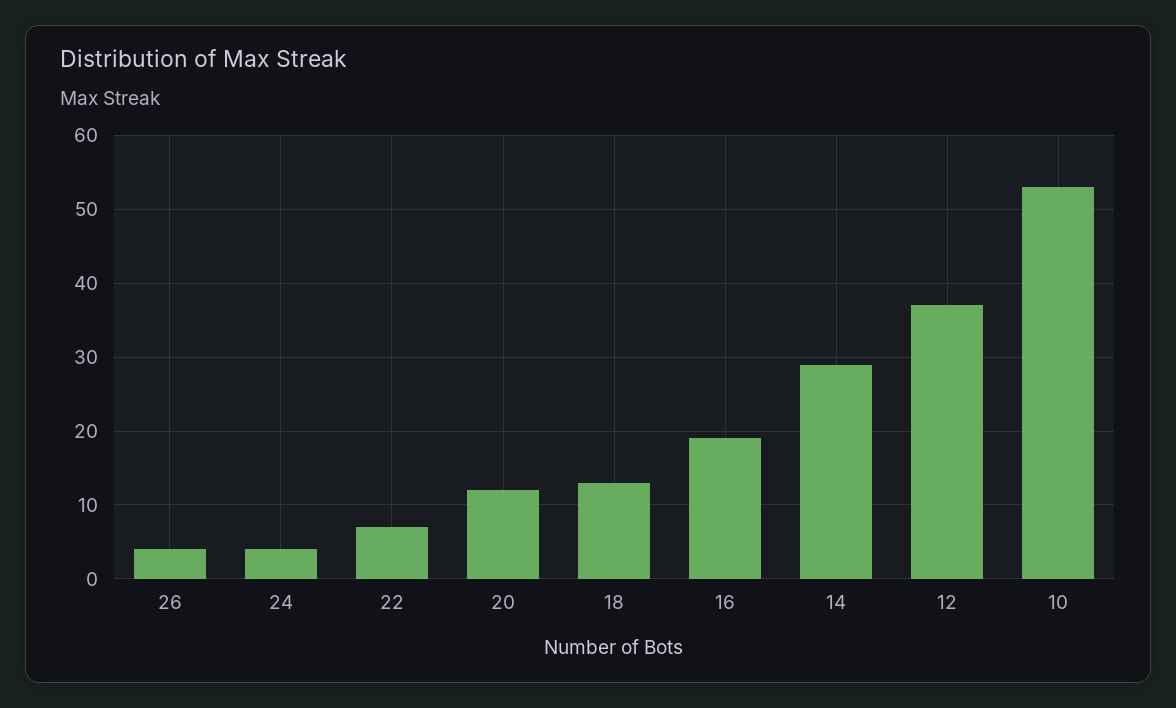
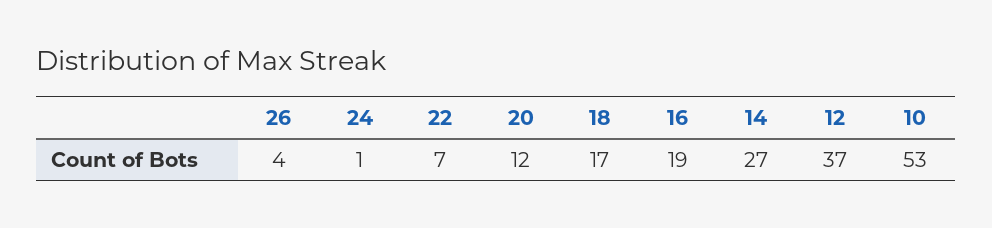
24: 4 -> 1
18: 13 -> 17
14: 29 -> 27

